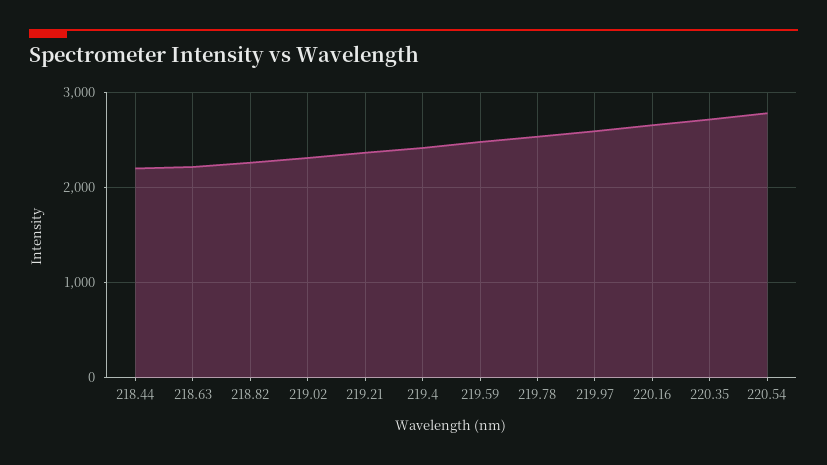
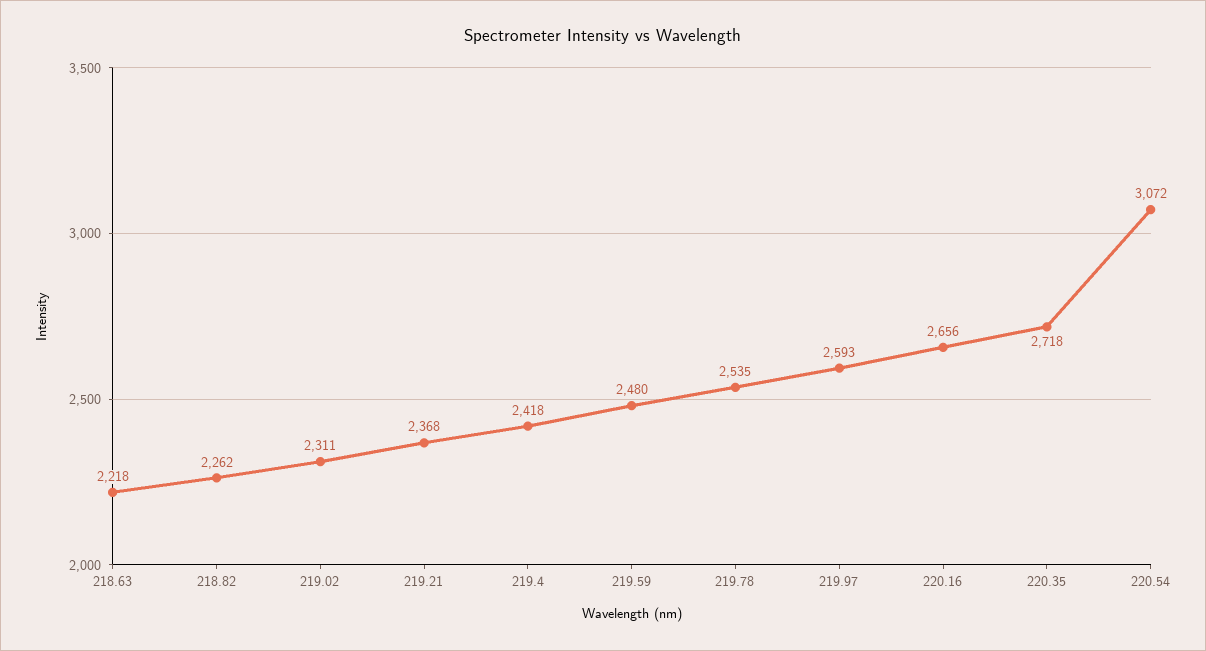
218.44: 2200 -> none
220.54: 2800 -> 3072

